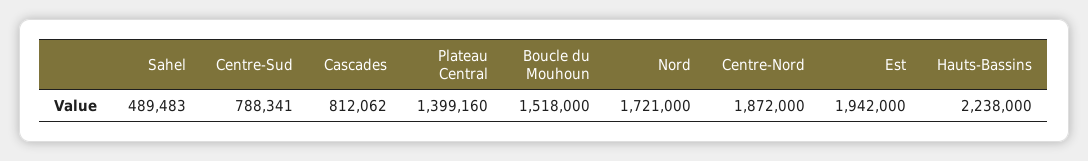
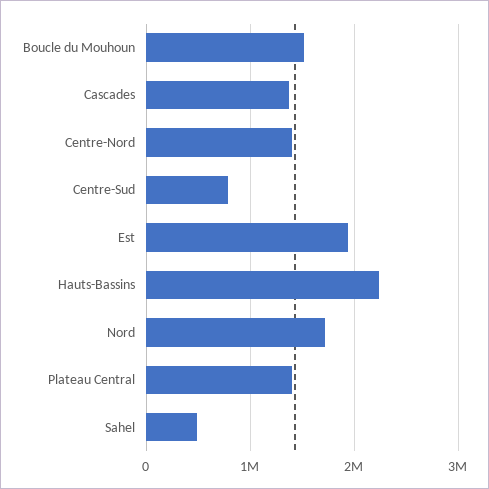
Cascades: 812062 -> 1400000
Centre-Nord: 1872000 -> 1400000

